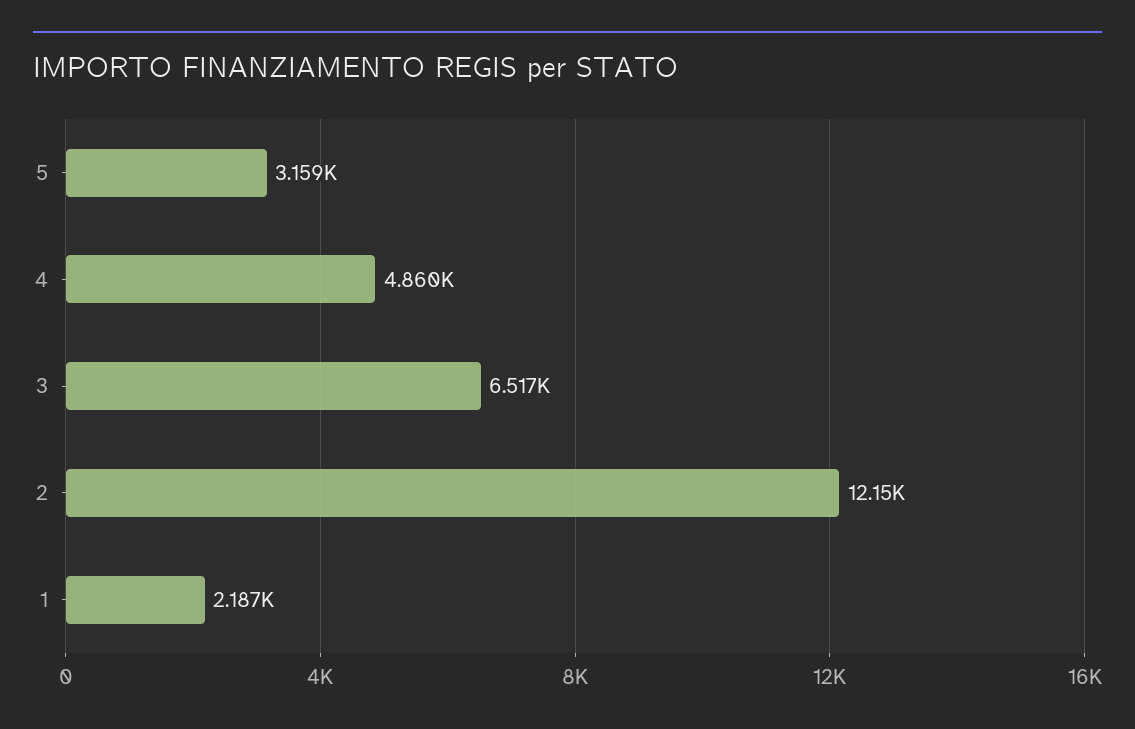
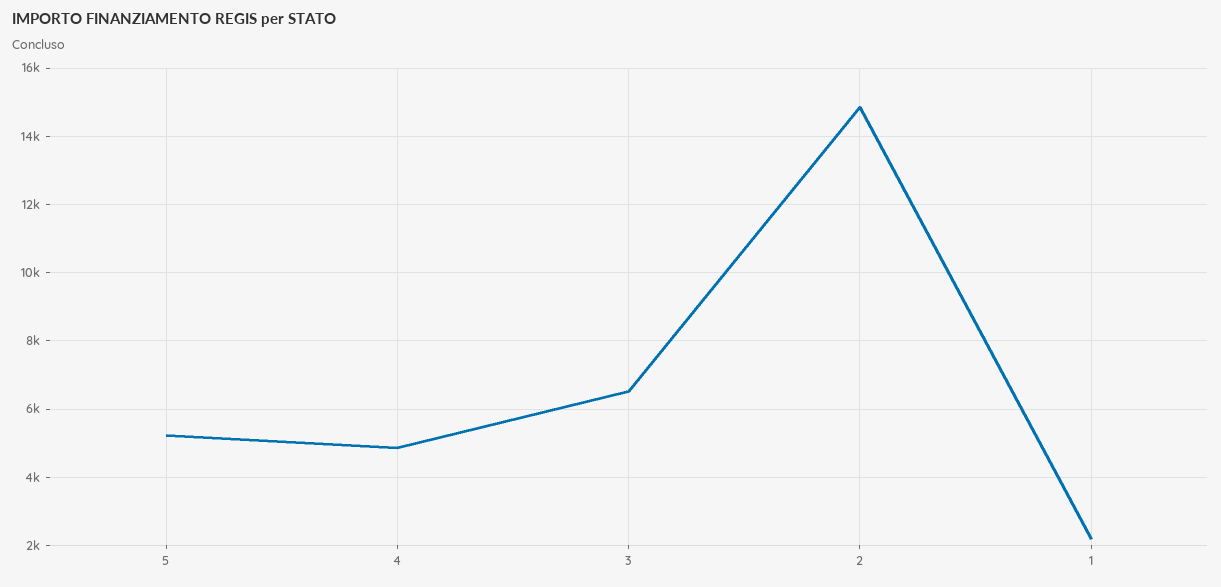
5: 3159 -> 5200
2: 12150 -> 14800

